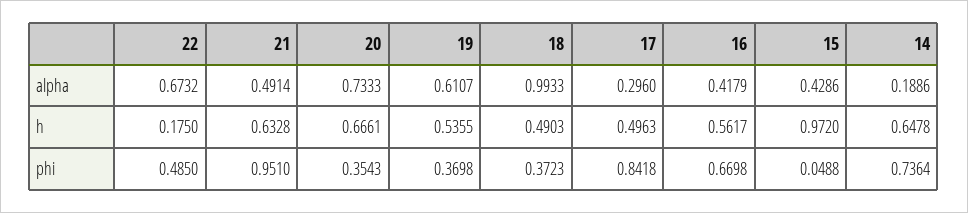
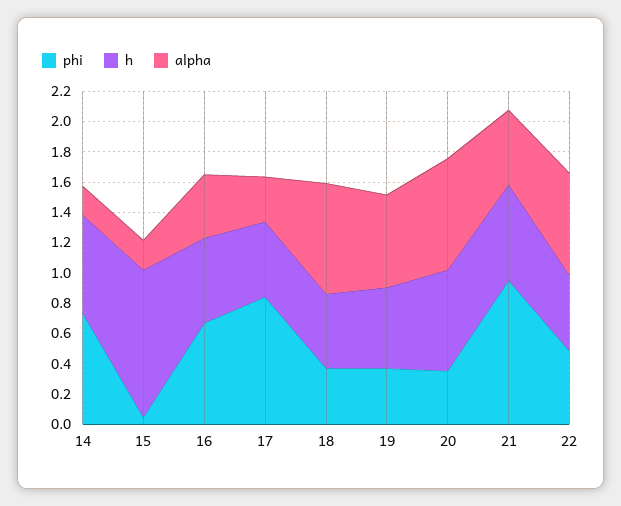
alpha, 18: 0.9933 -> 0.7
alpha, 15: 0.4286 -> 0.2
h, 22: 0.175 -> 0.5

